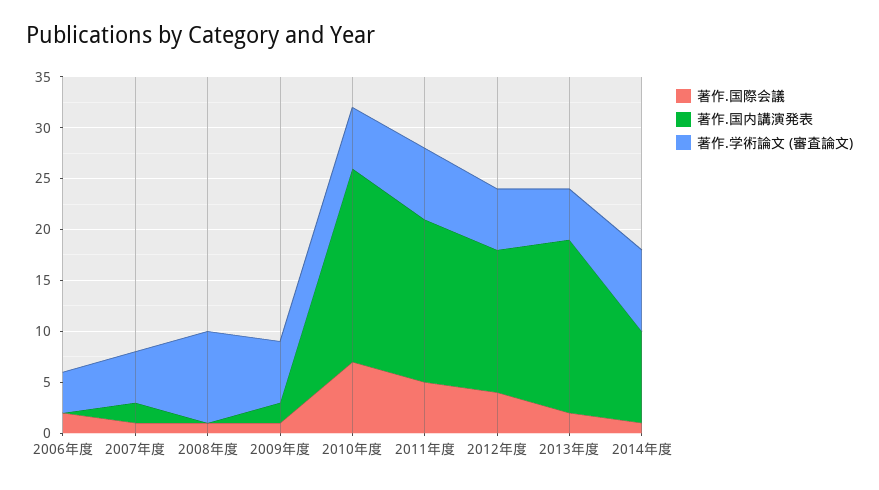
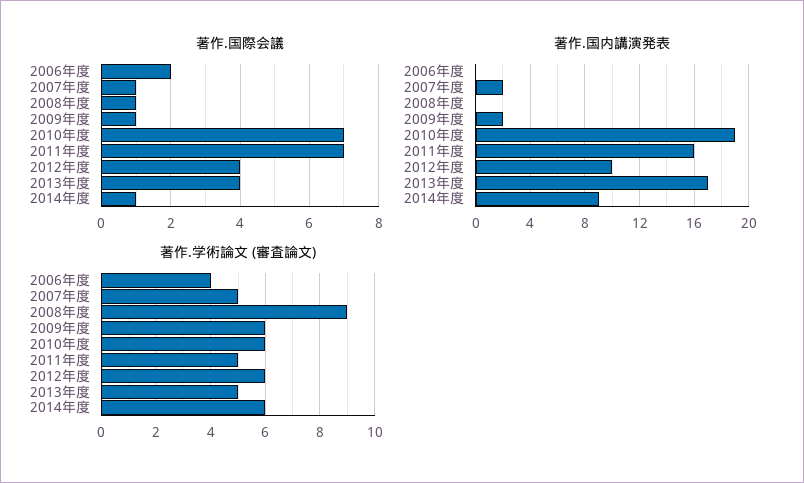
著作.国際会議, 2011年度: 5 -> 7
著作.学術論文 (審査論文), 2011年度: 7 -> 5
著作.国内講演発表, 2012年度: 14 -> 10
著作.国際会議, 2013年度: 2 -> 4
著作.学術論文 (審査論文), 2014年度: 8 -> 6

